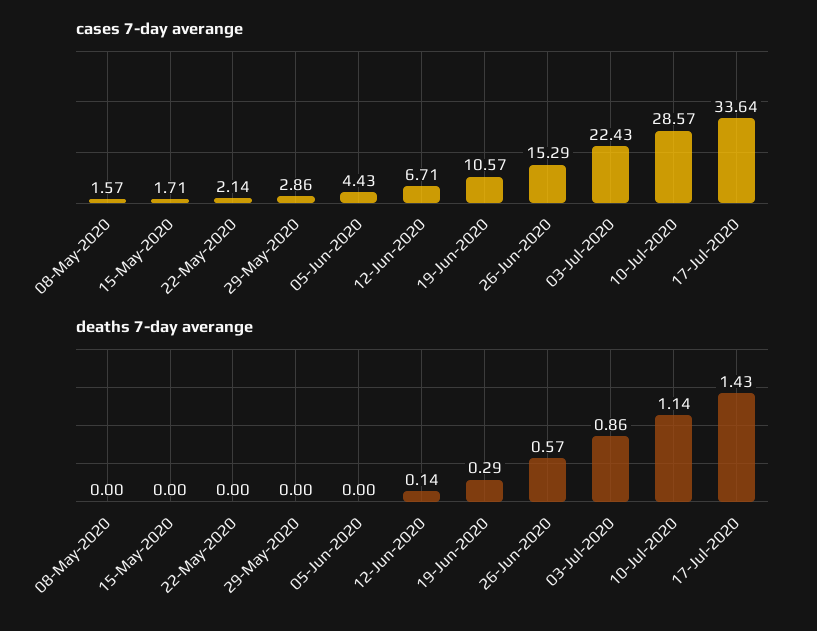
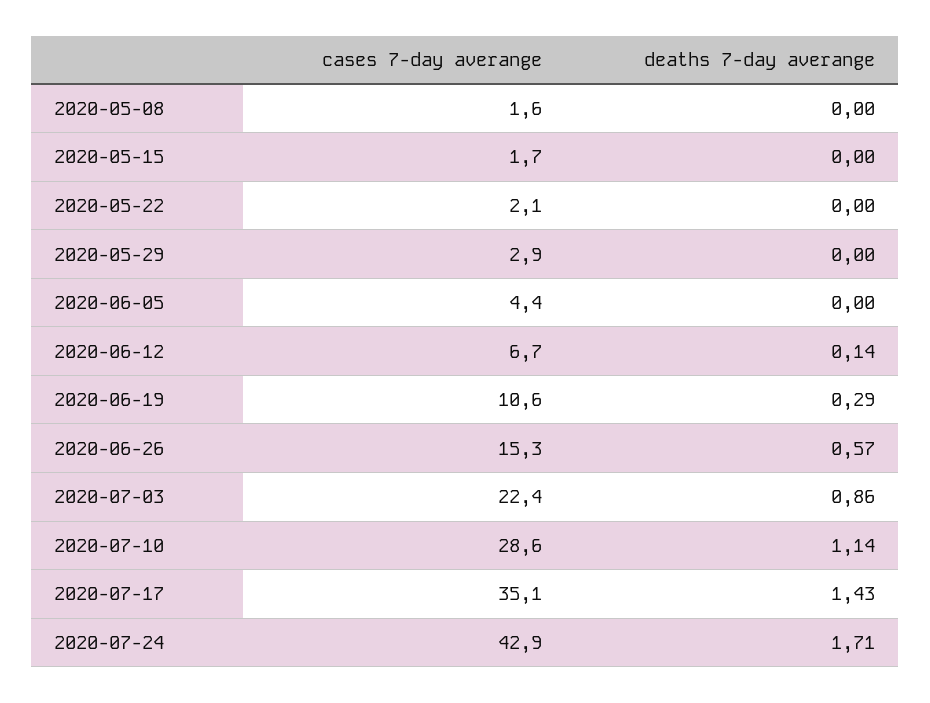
cases 7-day averange, 17-Jul-2020: 33.64 -> 35.1
cases 7-day averange, 2020-07-24: none -> 42.9
deaths 7-day averange, 2020-07-24: none -> 1.71

